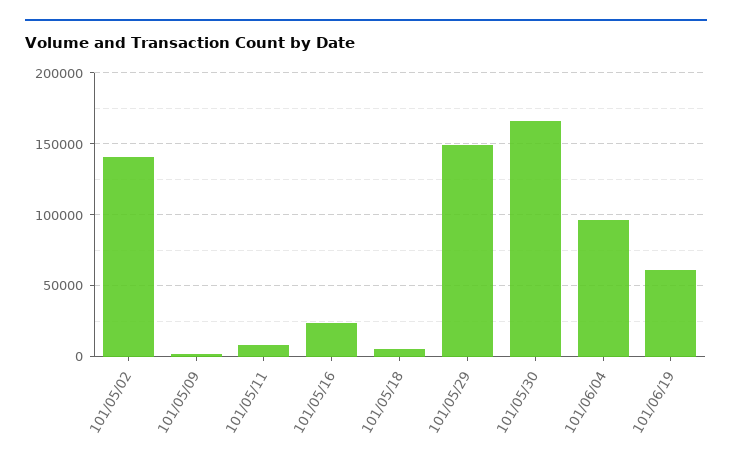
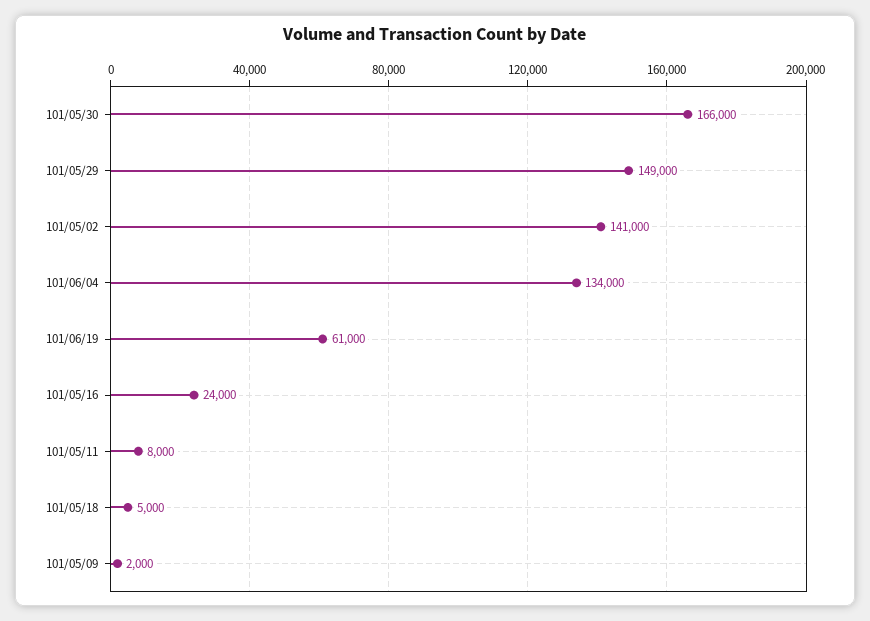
101/06/04: 95000 -> 134000

